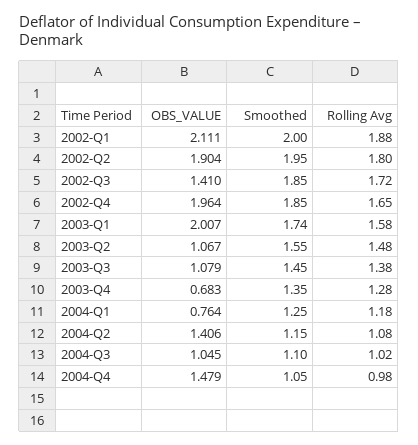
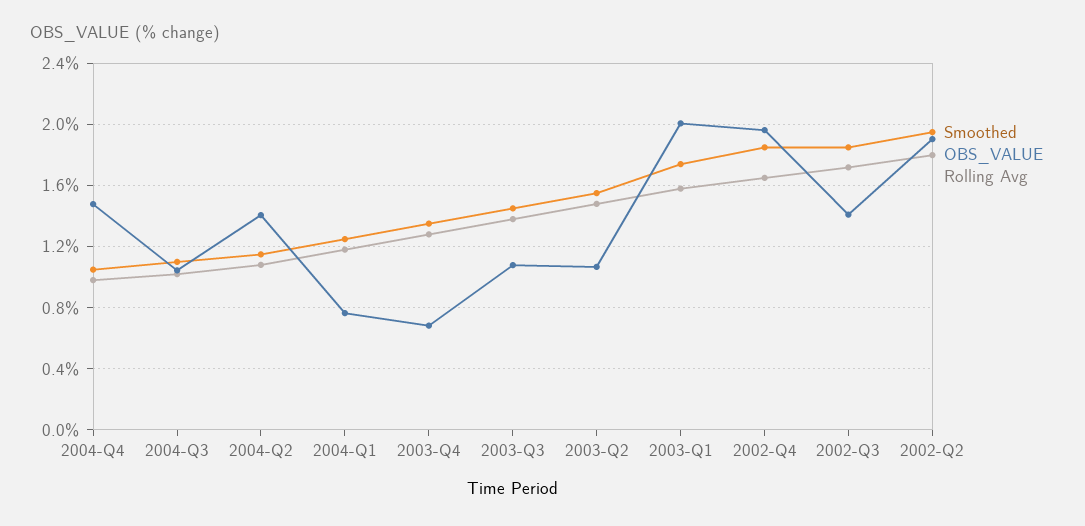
OBS_VALUE, 2002-Q1: 2.111 -> none
Smoothed, 2002-Q1: 2 -> none
Rolling Avg, 2002-Q1: 1.88 -> none

